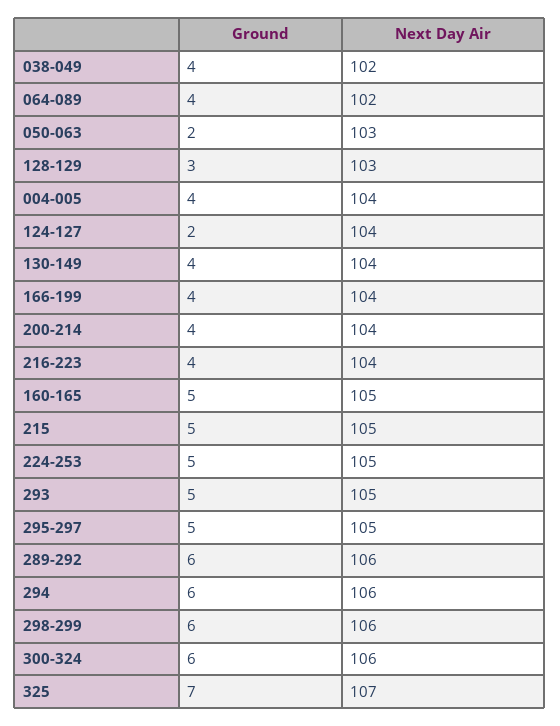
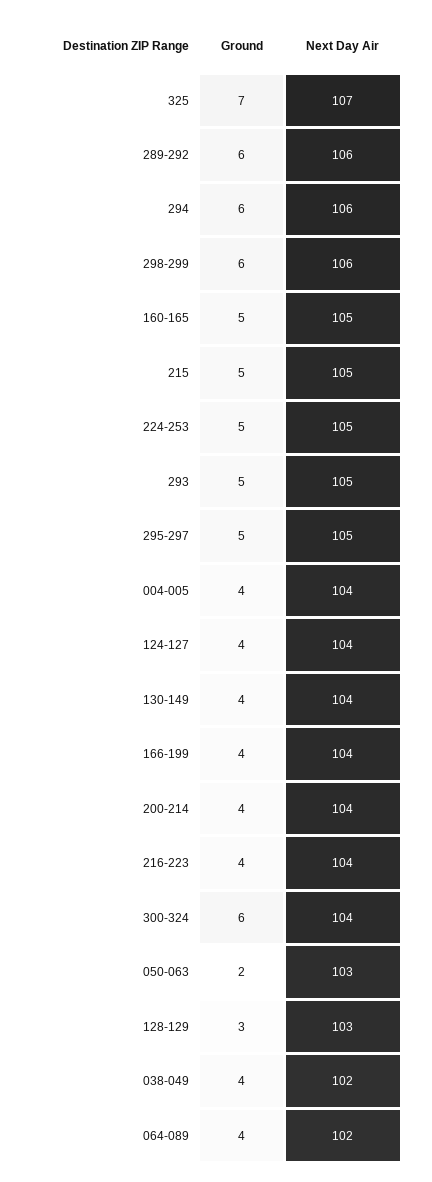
Ground, 124-127: 2 -> 4
Next Day Air, 300-324: 106 -> 104

